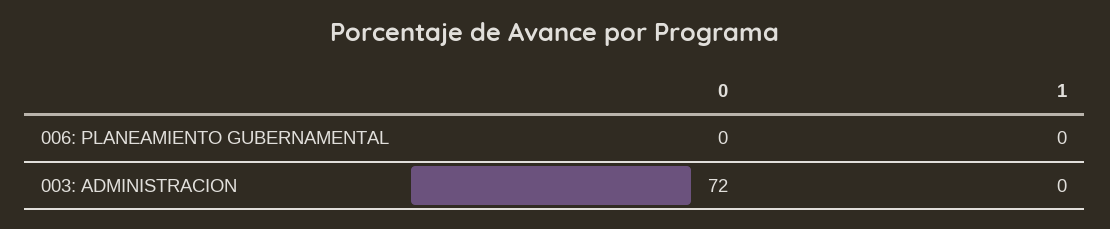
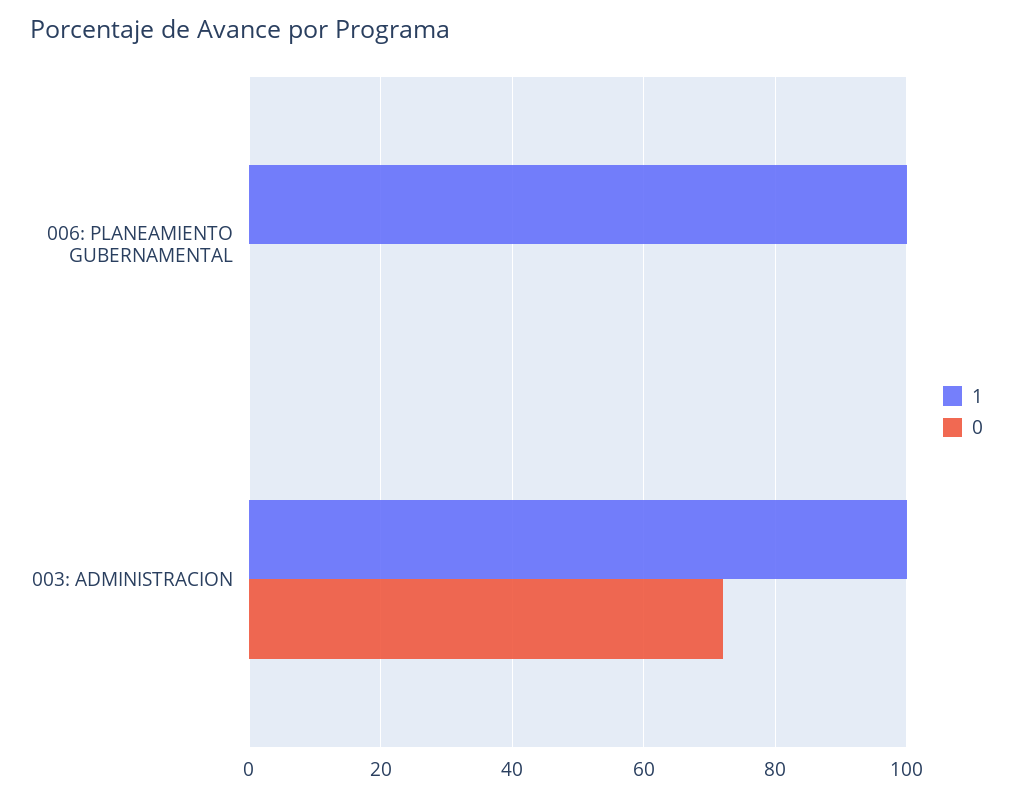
1, 006: PLANEAMIENTO GUBERNAMENTAL: 0 -> 100
1, 003: ADMINISTRACION: 0 -> 100

